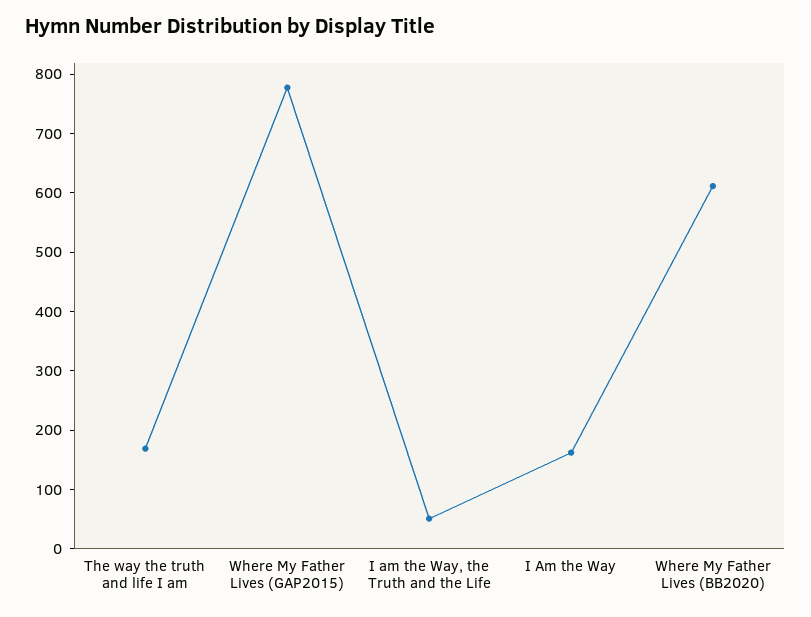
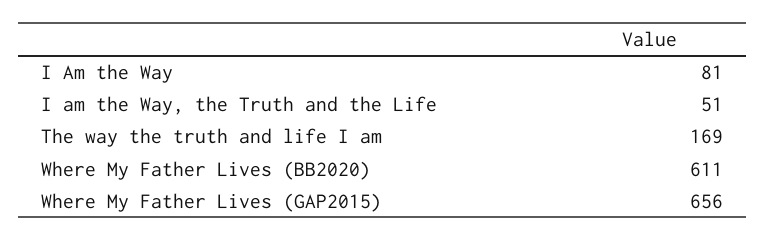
Where My Father Lives (GAP2015): 780 -> 656
I Am the Way: 160 -> 81

